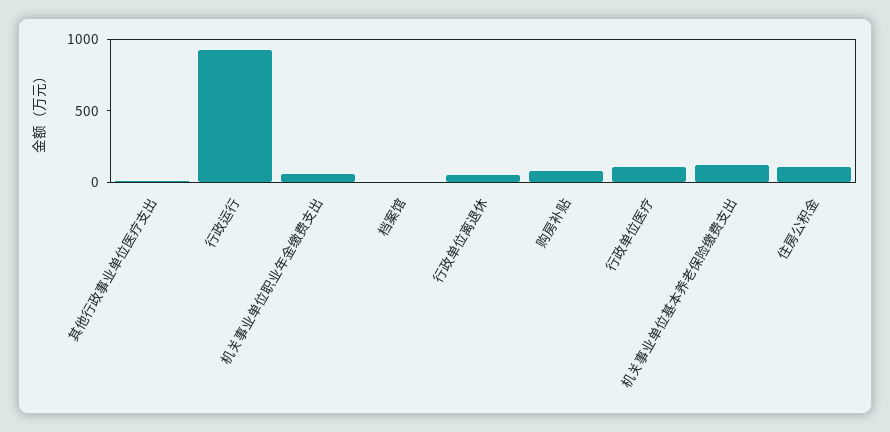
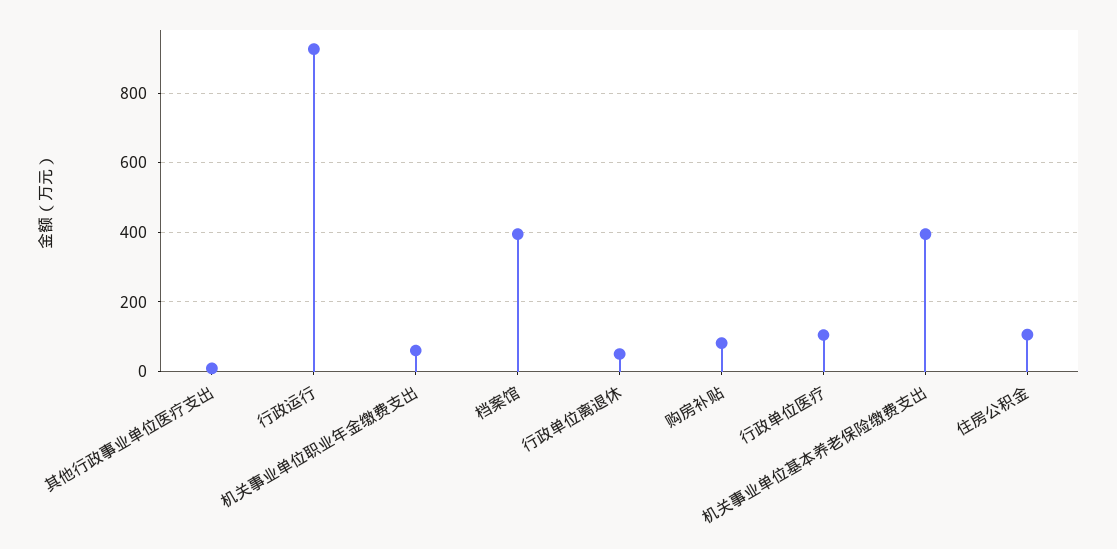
档案馆: 0 -> 400
机关事业单位基本养老保险缴费支出: 100 -> 400

